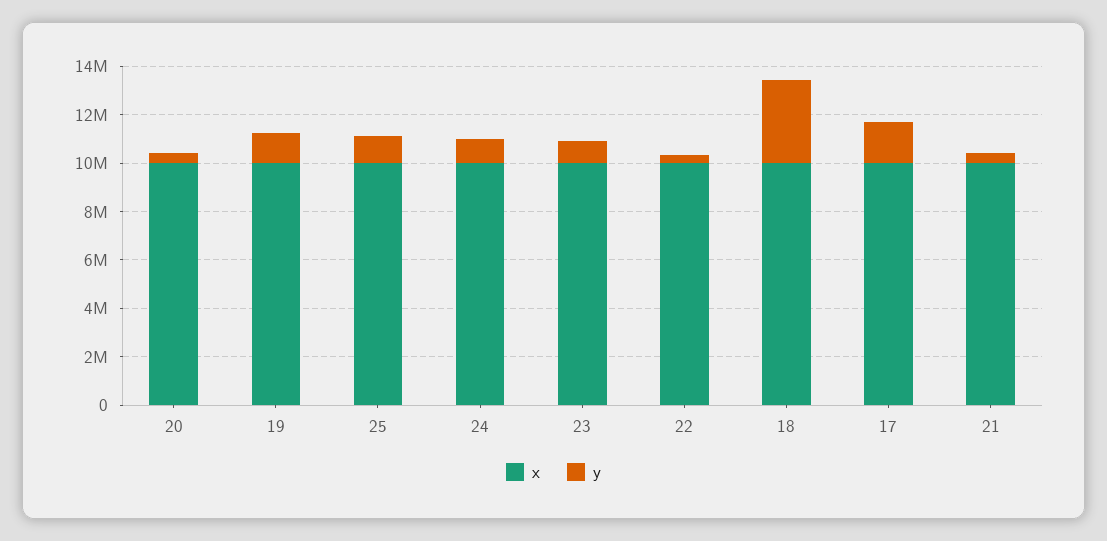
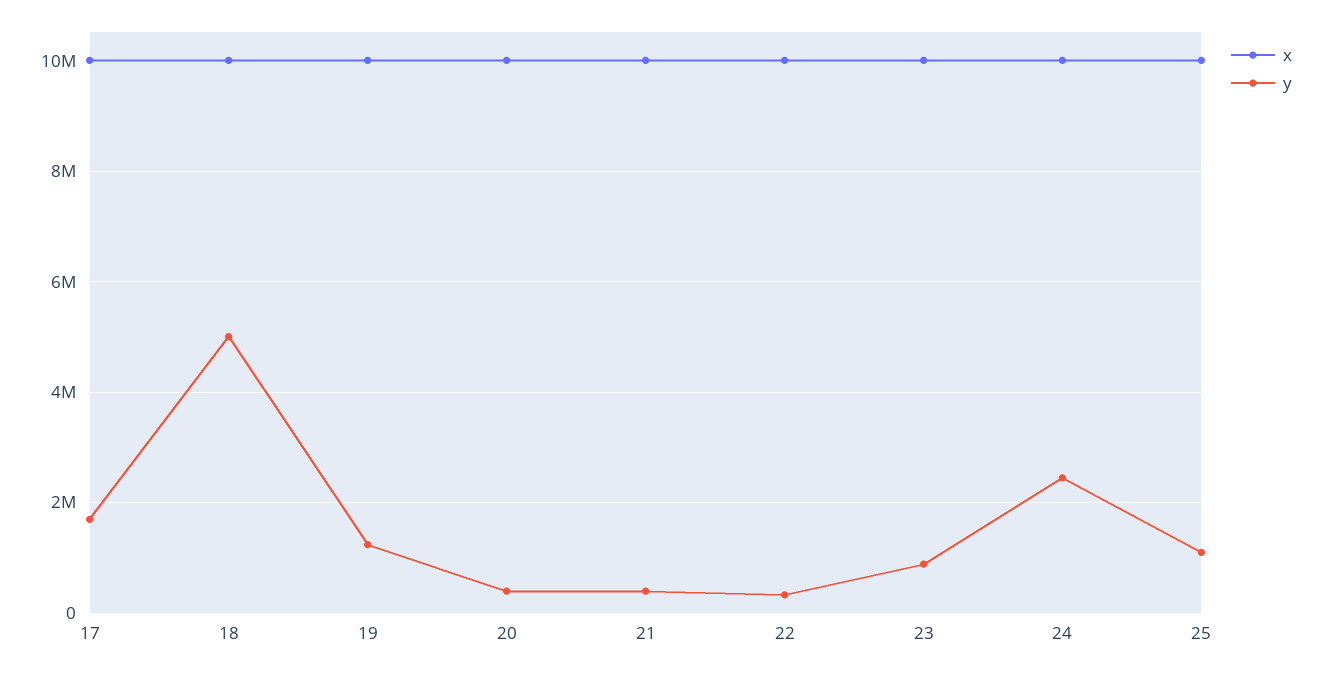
y, 24: 1000000 -> 2400000
y, 18: 3500000 -> 5000000

